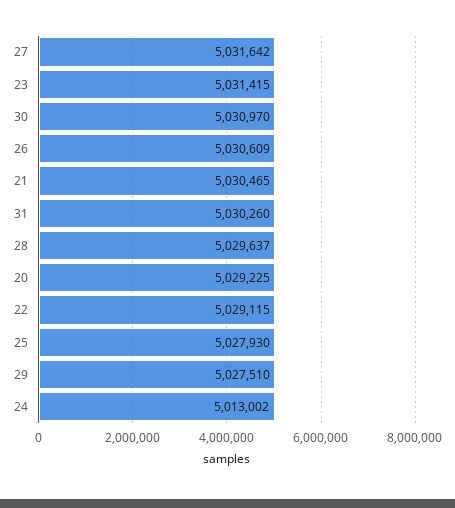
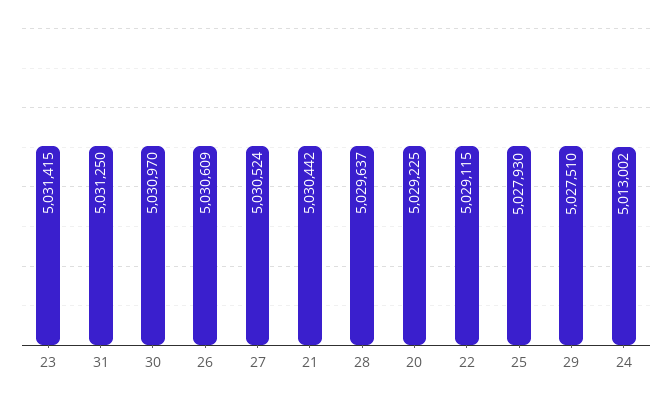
27: 5031642 -> 5030524
21: 5030465 -> 5030442
31: 5030260 -> 5031250

